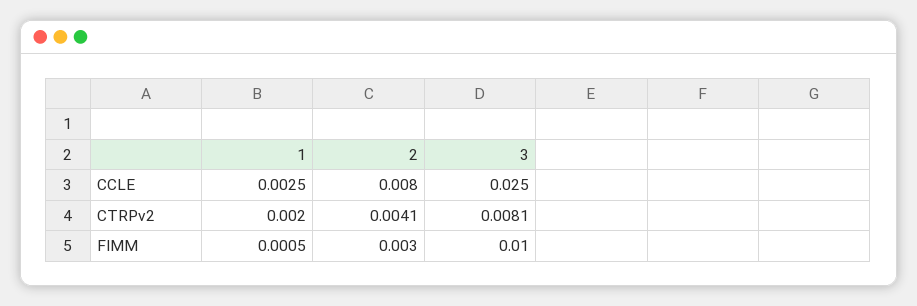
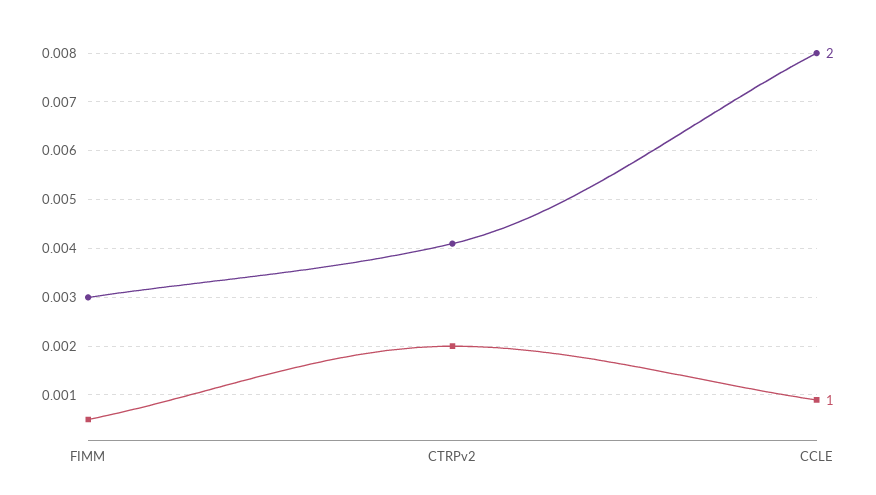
1, CCLE: 0.0025 -> 0.001
3, CCLE: 0.025 -> none
3, CTRPv2: 0.0081 -> none
3, FIMM: 0.01 -> none

